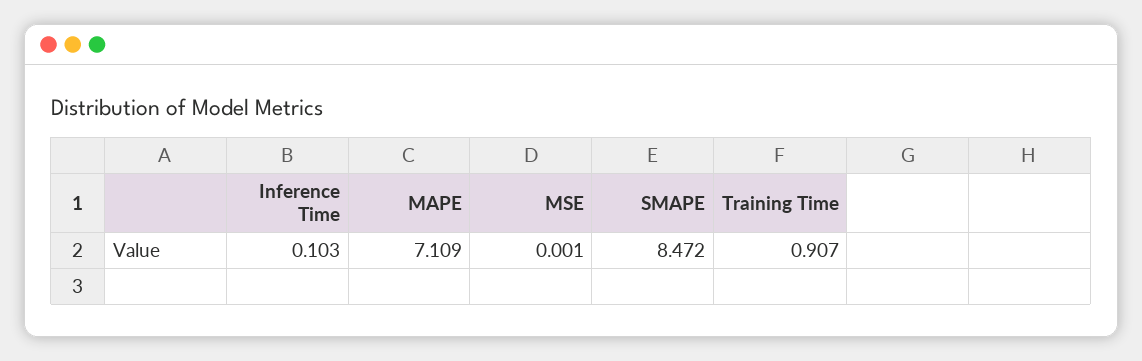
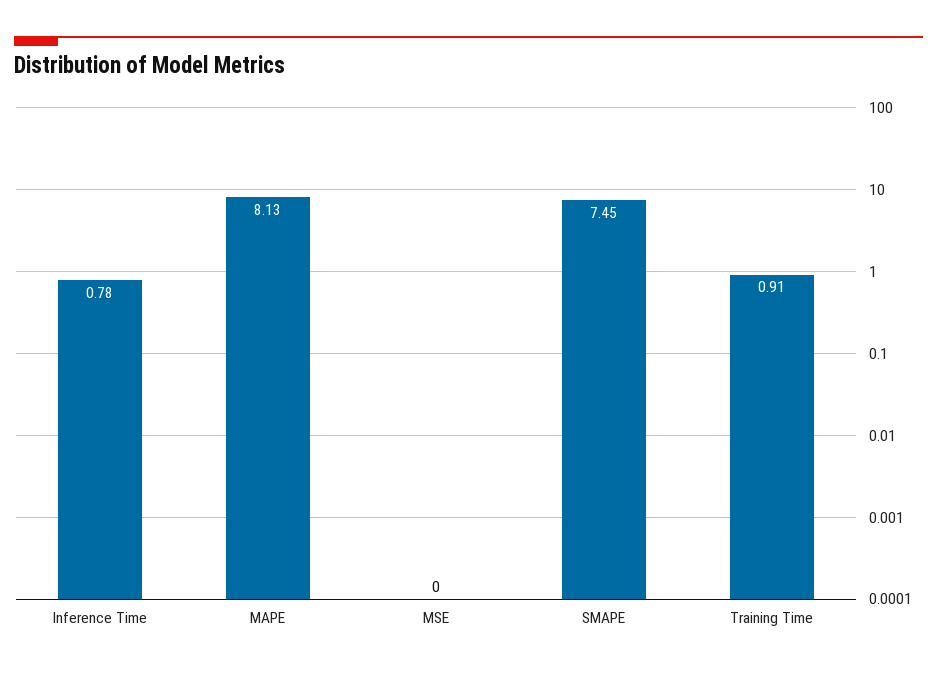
Inference Time: 0.103 -> 0.78
MAPE: 7.109 -> 8.13
SMAPE: 8.472 -> 7.45

